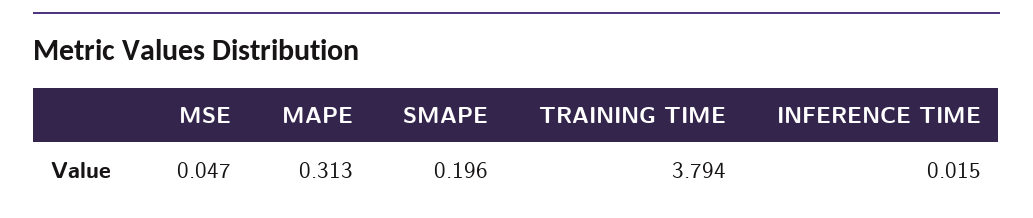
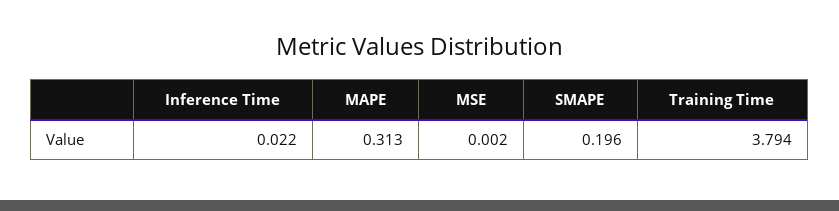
MSE: 0.047 -> 0.002
INFERENCE TIME: 0.015 -> 0.022

